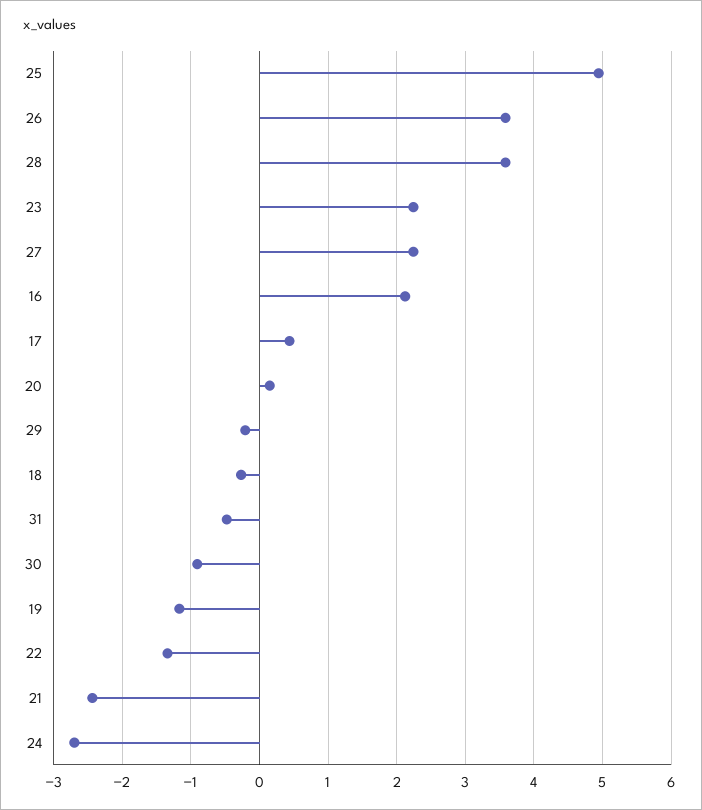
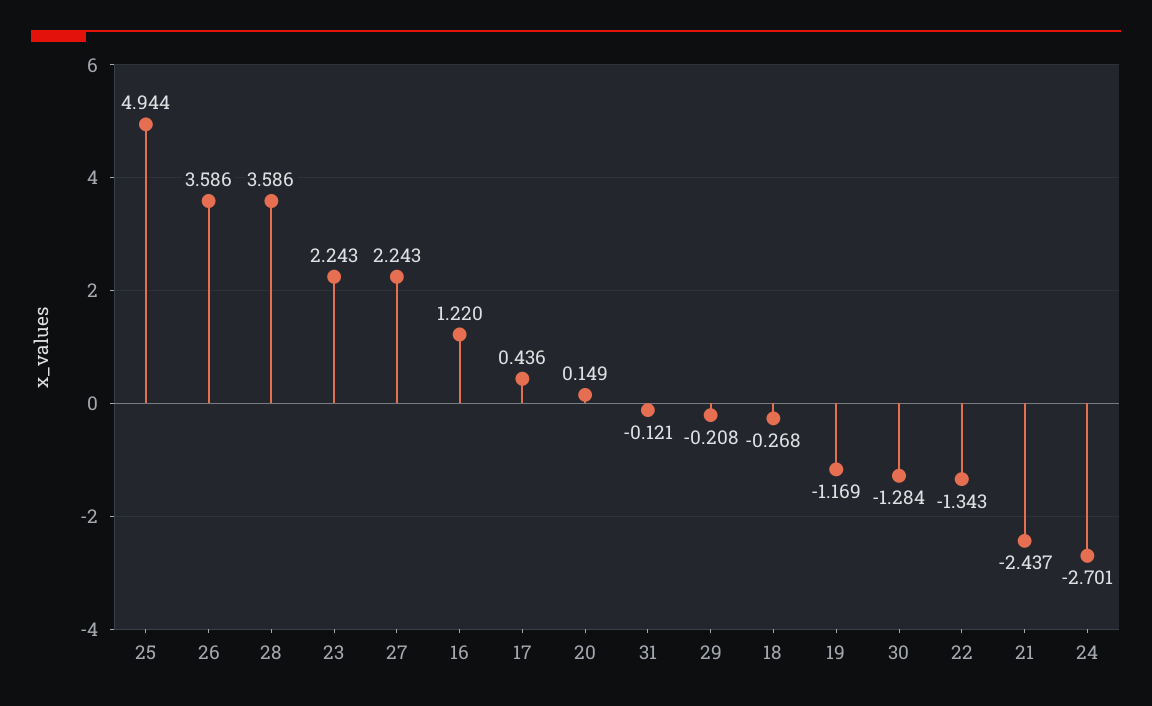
16: 2.1 -> 1.22
31: -0.5 -> -0.121
30: -0.9 -> -1.284

